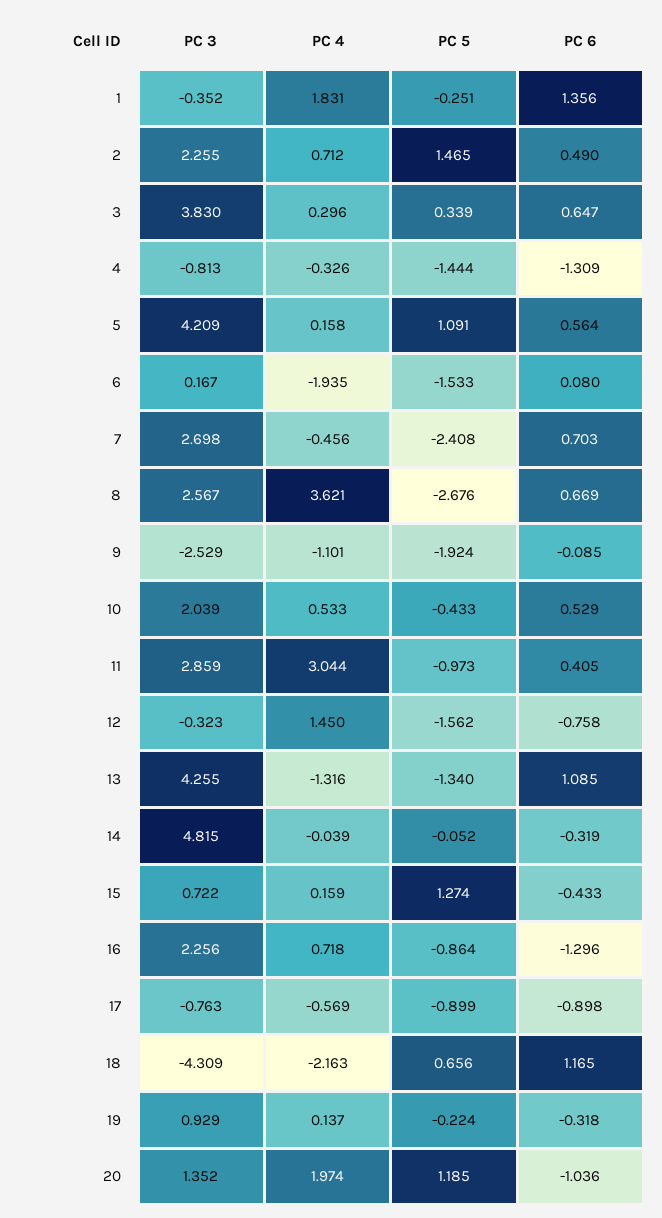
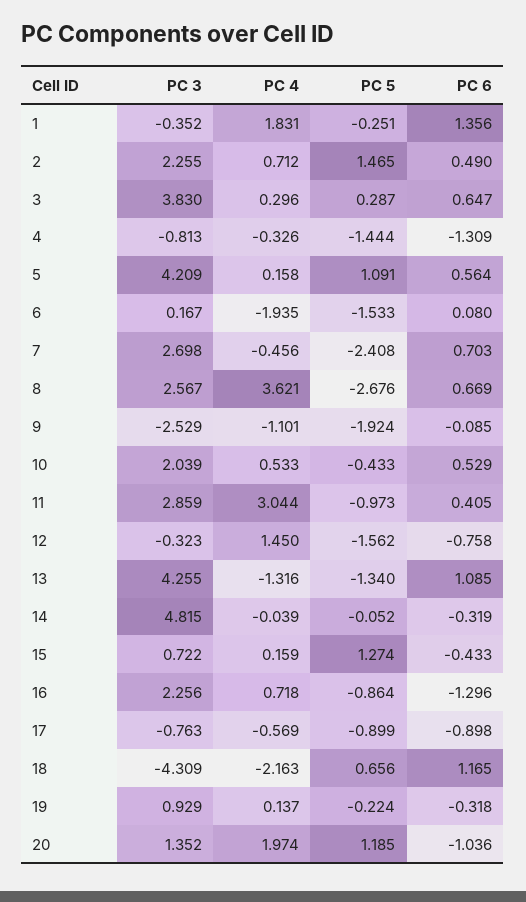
PC 5, 3: 0.339 -> 0.287

